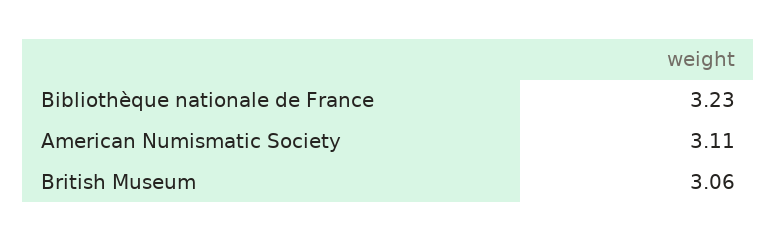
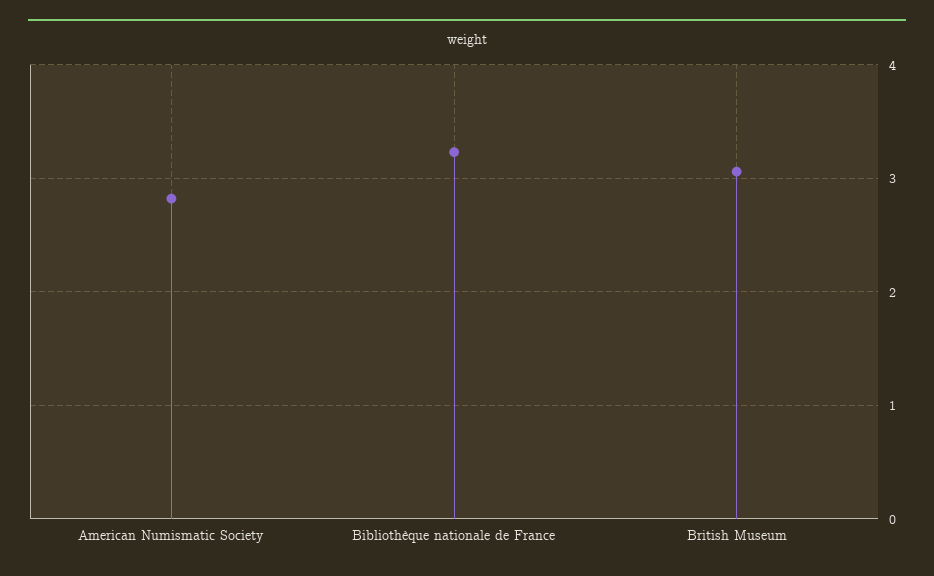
American Numismatic Society: 3.11 -> 2.8

